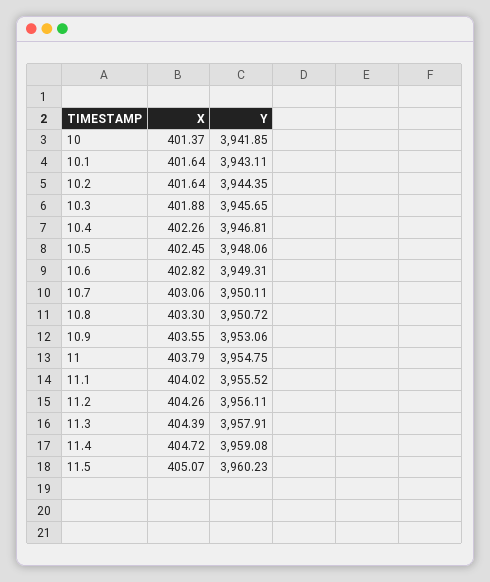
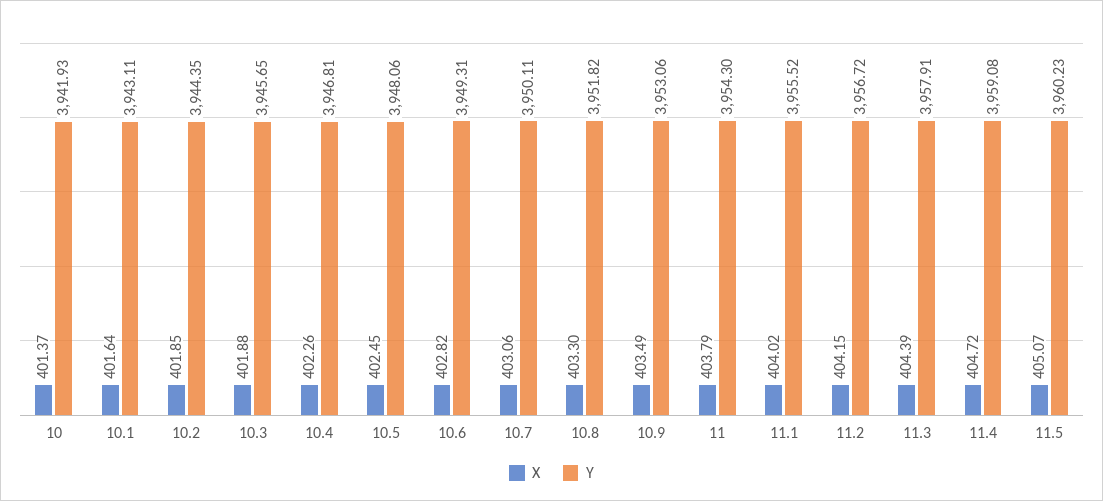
Y, 10: 3941.85 -> 3941.93
X, 10.2: 401.64 -> 401.85
Y, 10.8: 3950.72 -> 3951.82
X, 10.9: 403.55 -> 403.49
Y, 11: 3954.75 -> 3954.3
X, 11.2: 404.26 -> 404.15
Y, 11.2: 3956.11 -> 3956.72

